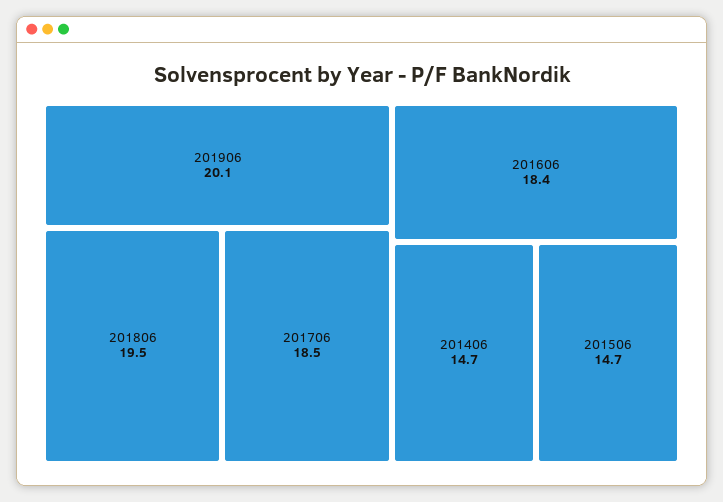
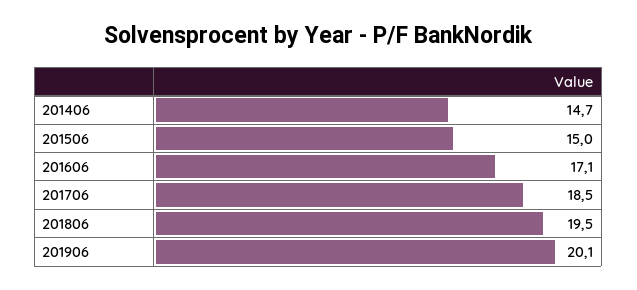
201606: 18.4 -> 17.1
201506: 14.7 -> 15

